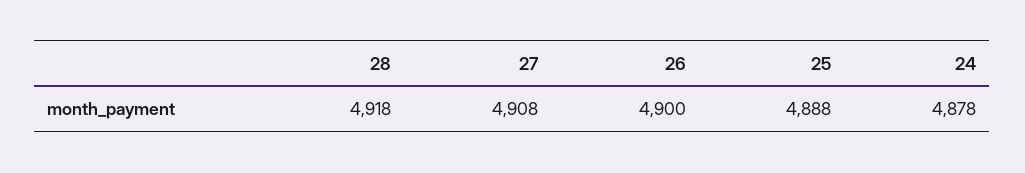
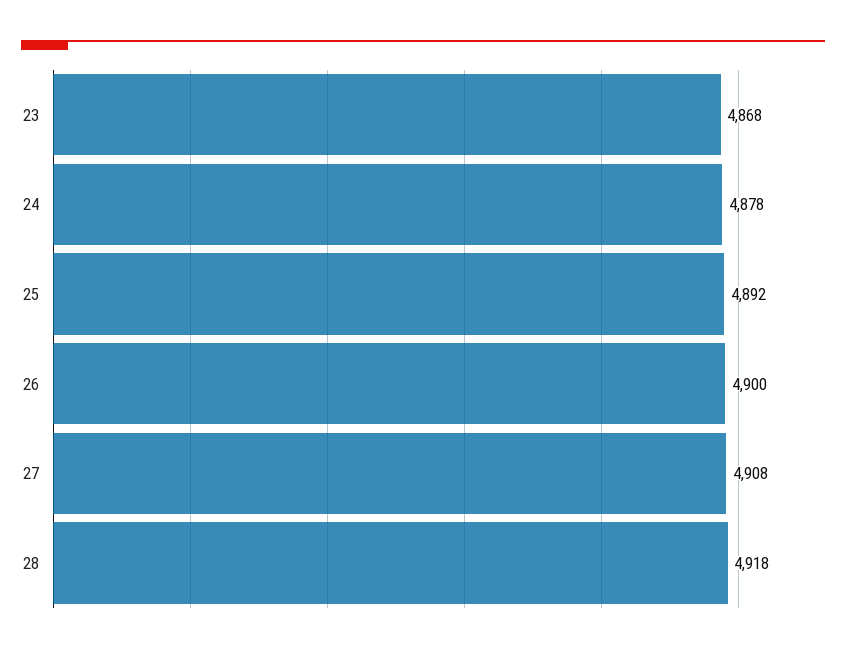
25: 4888 -> 4892
23: none -> 4868

